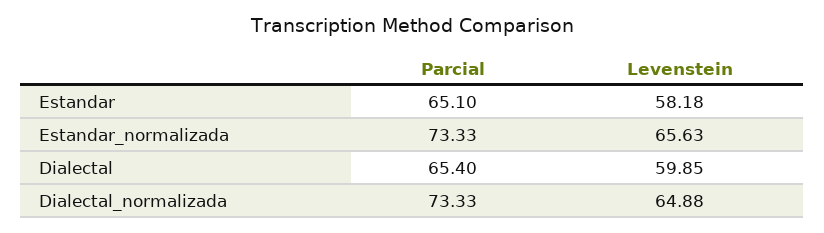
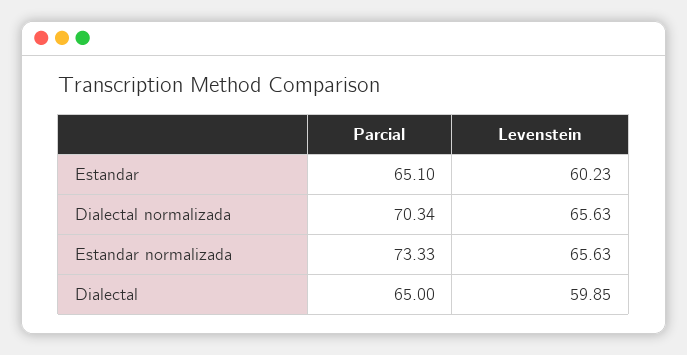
Levenstein, Estandar: 58.18 -> 60.23
Parcial, Dialectal: 65.4 -> 65
Parcial, Dialectal_normalizada: 73.33 -> 70.34
Levenstein, Dialectal_normalizada: 64.88 -> 65.63

